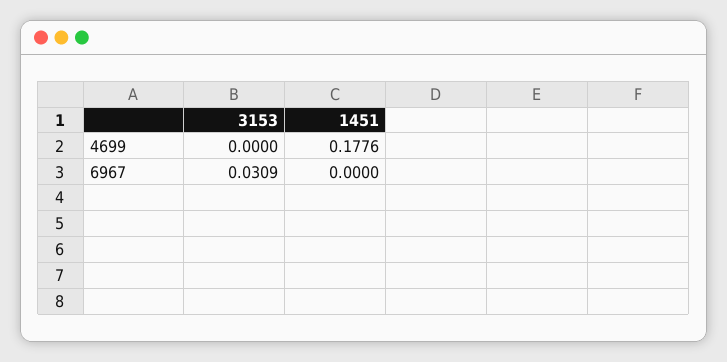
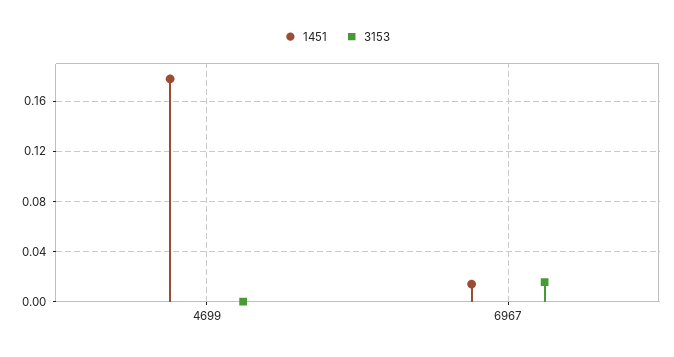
3153, 6967: 0.0309 -> 0.015
1451, 6967: 0 -> 0.015

